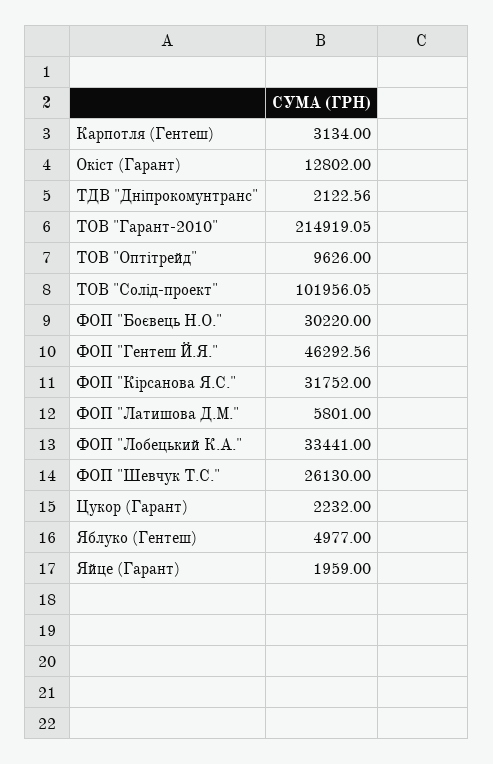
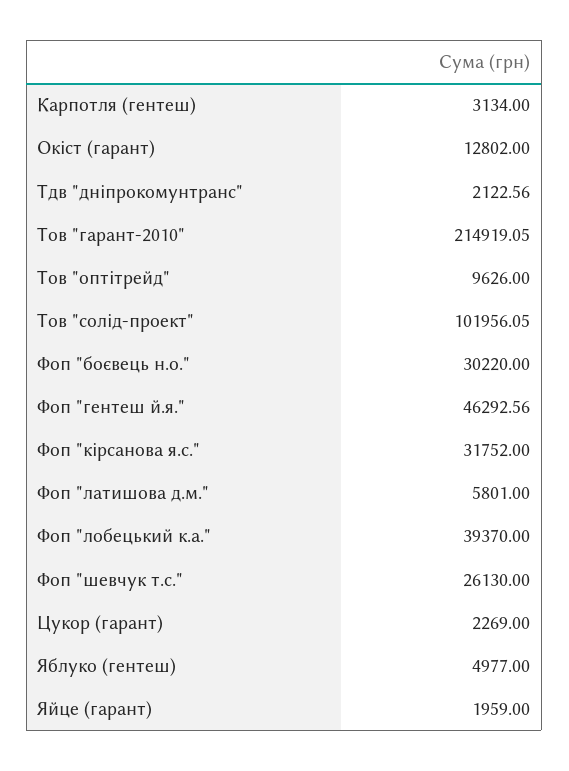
ФОП "Лобецький К.А.": 33441 -> 39370
Цукор (Гарант): 2232 -> 2269

